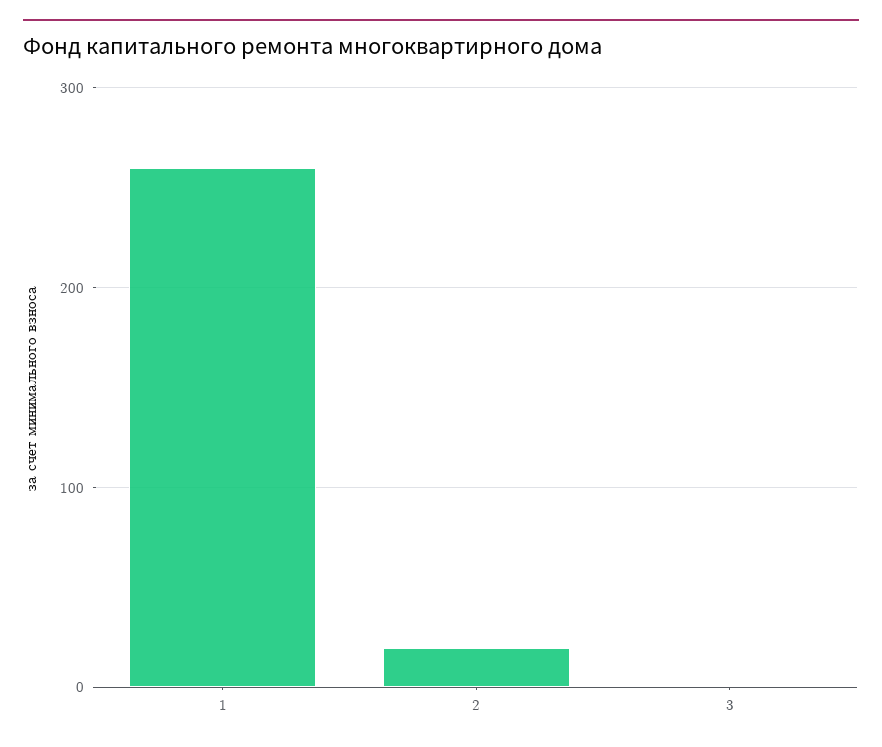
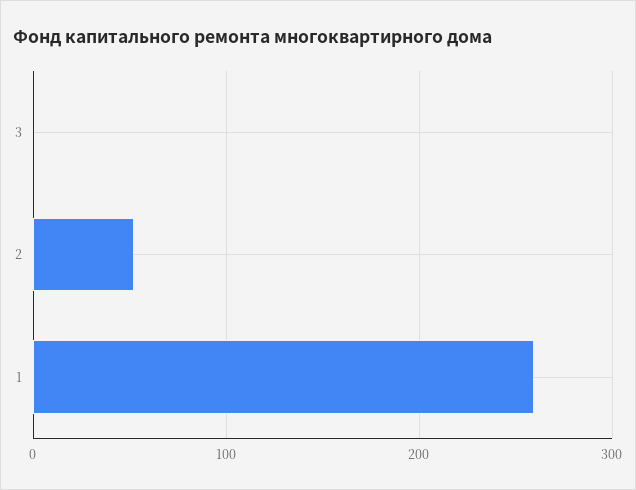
2: 20 -> 50

